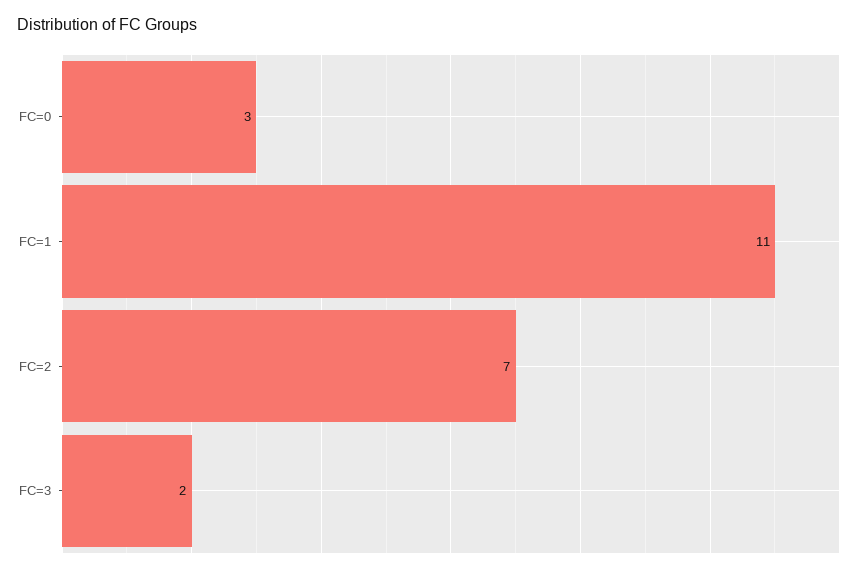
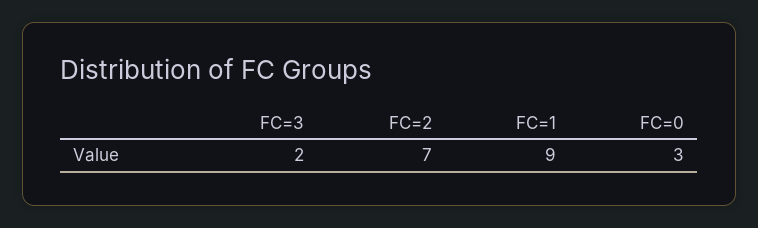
FC=1: 11 -> 9

